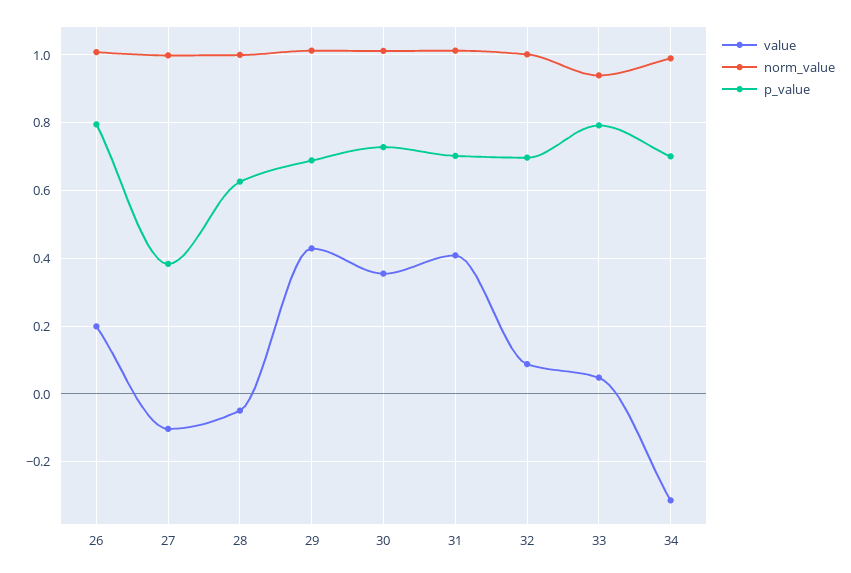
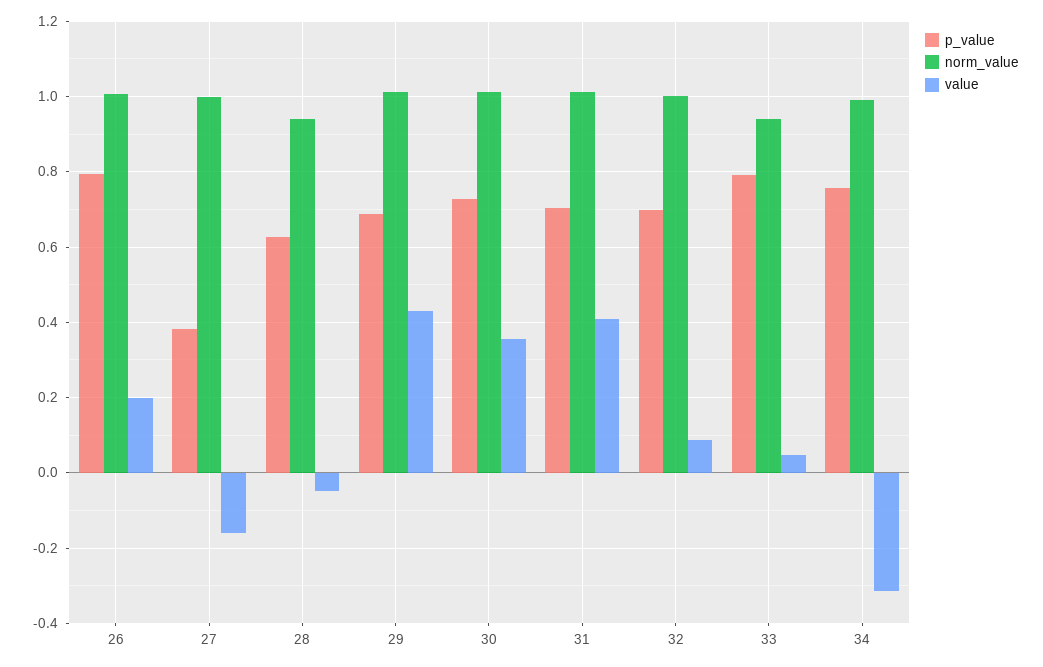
value, 27: -0.1 -> -0.16
norm_value, 28: 1 -> 0.94
p_value, 34: 0.7 -> 0.76

